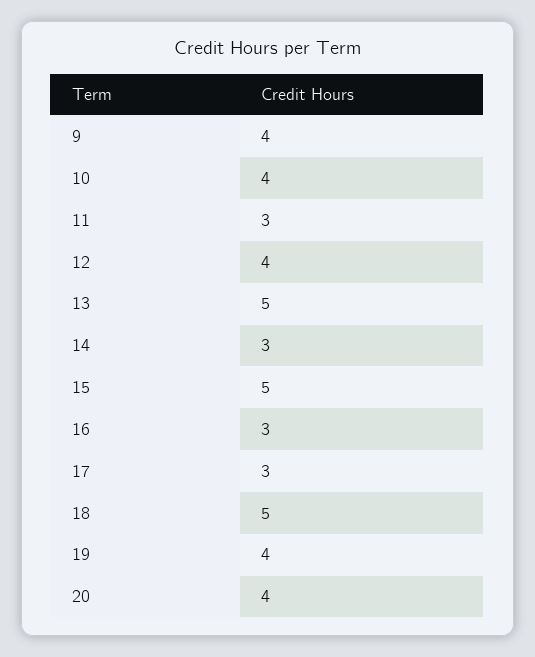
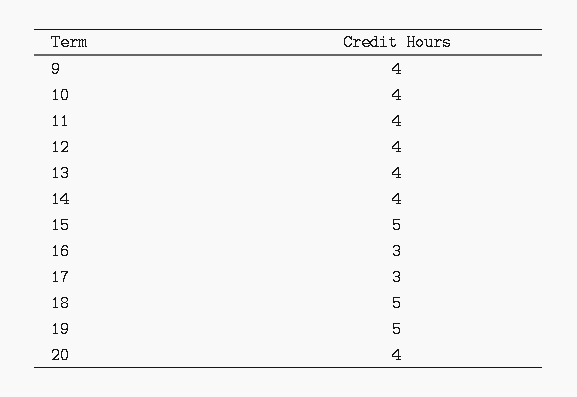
11: 3 -> 4
13: 5 -> 4
14: 3 -> 4
19: 4 -> 5

